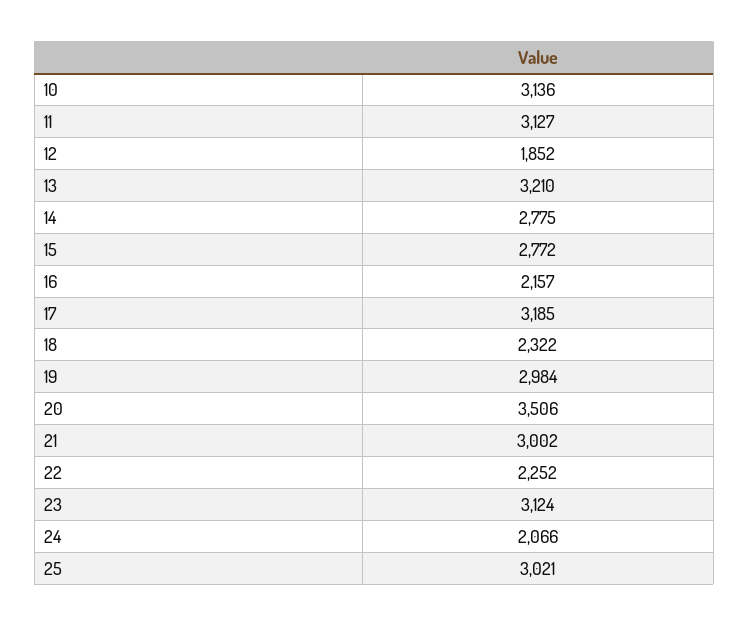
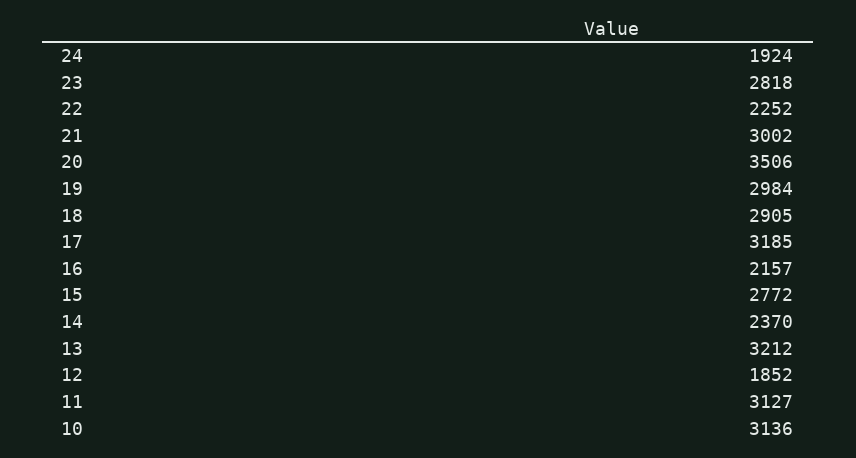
13: 3210 -> 3212
14: 2775 -> 2370
18: 2322 -> 2905
23: 3124 -> 2818
24: 2066 -> 1924
25: 3021 -> none

